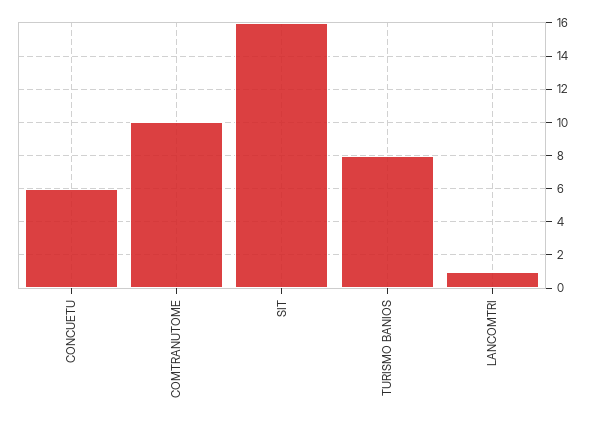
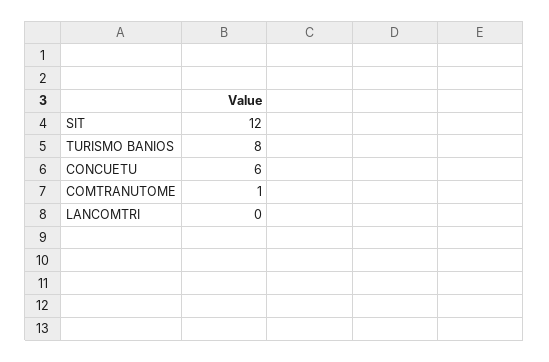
COMTRANUTOME: 10 -> 1
SIT: 16 -> 12
LANCOMTRI: 1 -> 0

